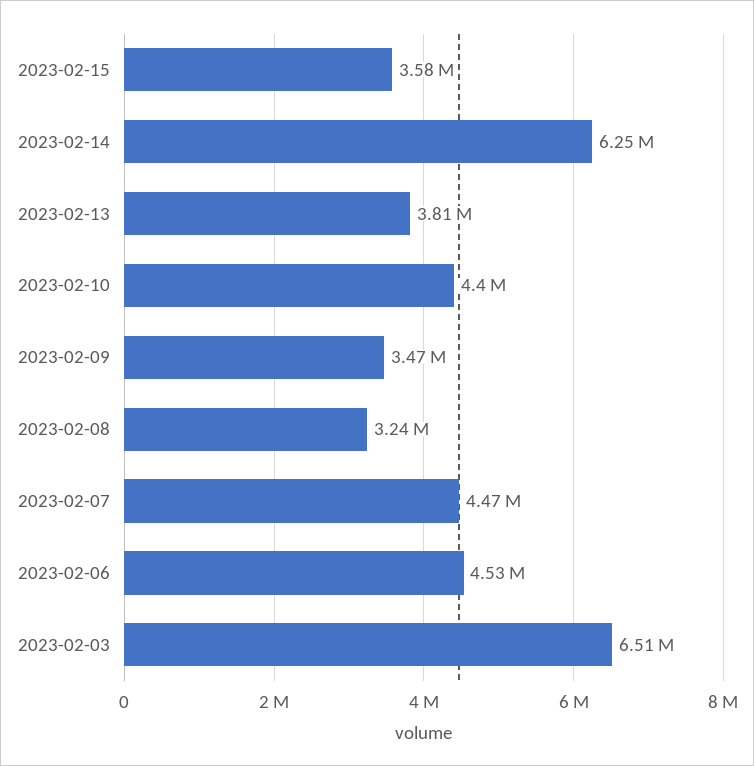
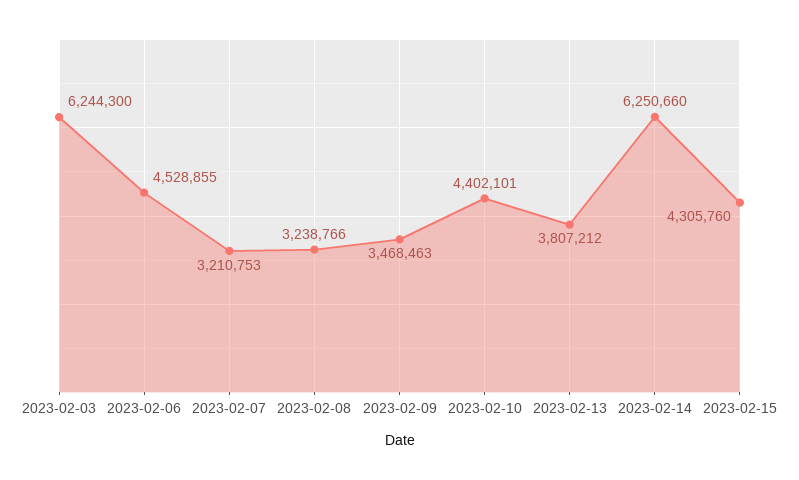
2023-02-15: 3580000 -> 4305760
2023-02-07: 4470000 -> 3210753
2023-02-03: 6510000 -> 6244300

